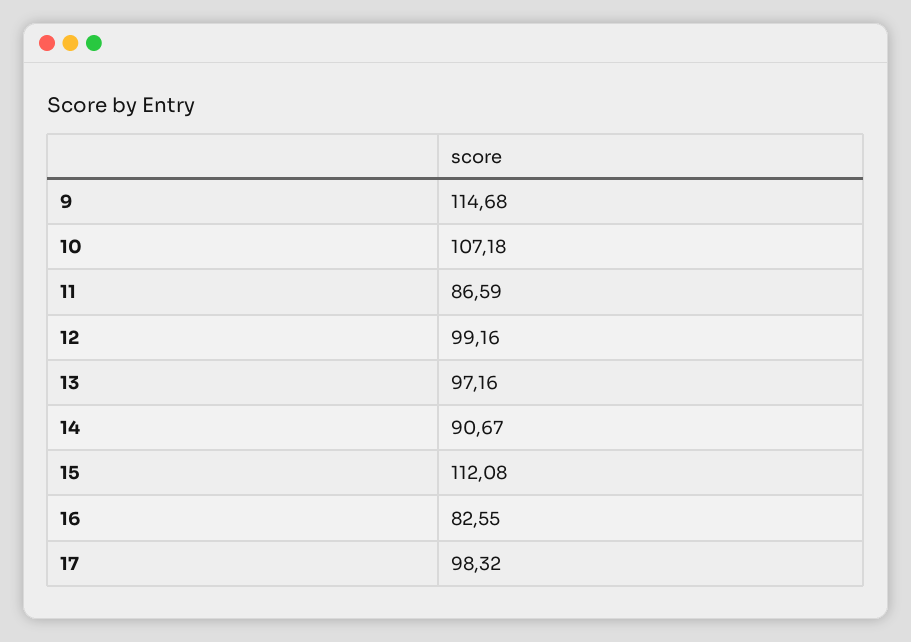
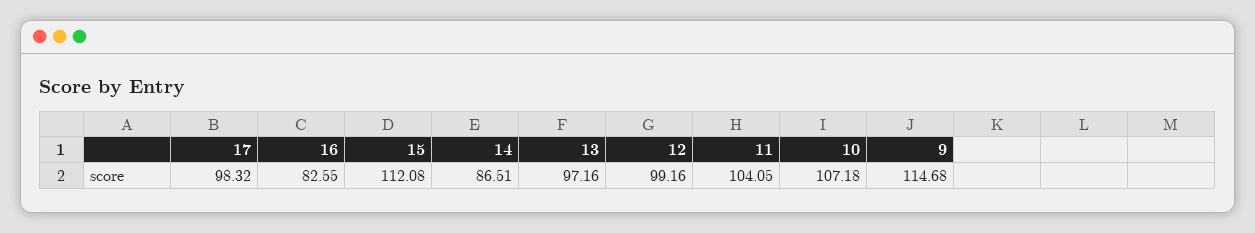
11: 86.59 -> 104.05
14: 90.67 -> 86.51

